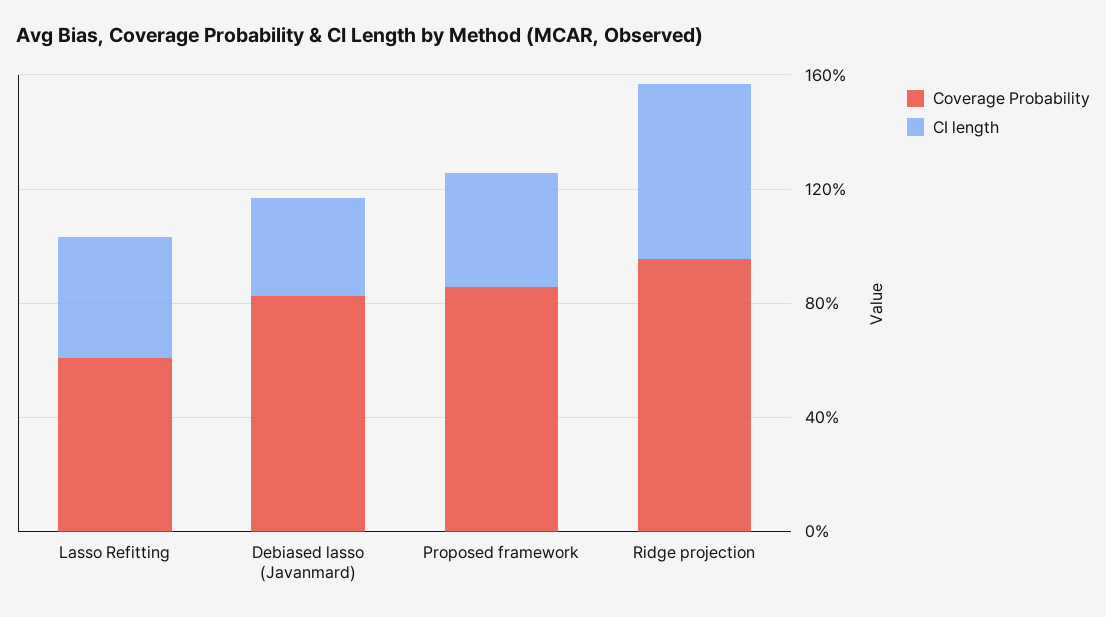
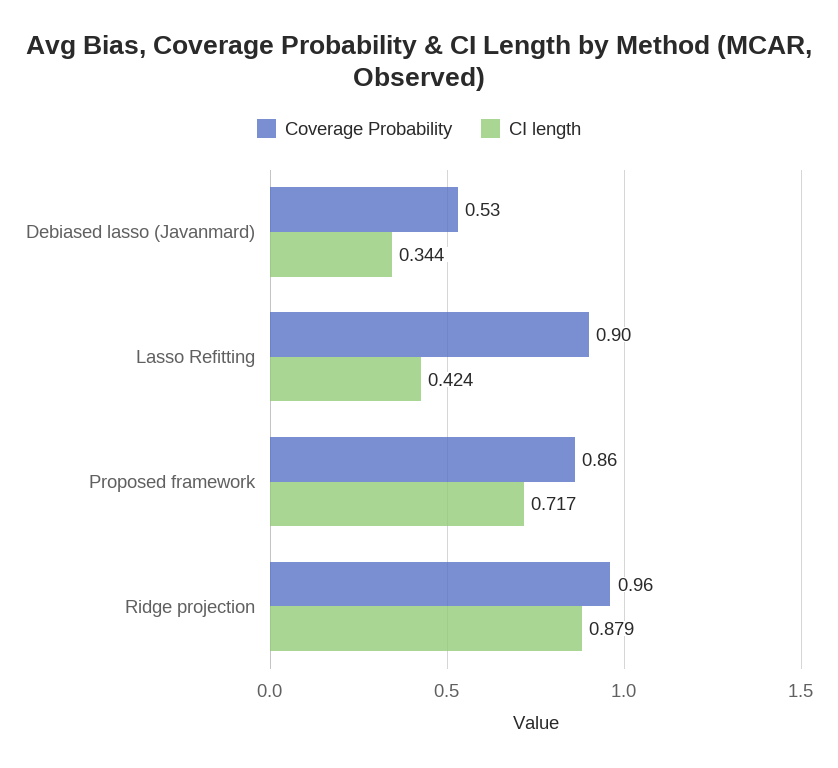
Coverage Probability, Lasso Refitting: 0.6 -> 0.9
Coverage Probability, Debiased lasso (Javanmard): 0.8 -> 0.53
CI length, Proposed framework: 0.4 -> 0.717
CI length, Ridge projection: 0.6 -> 0.879

